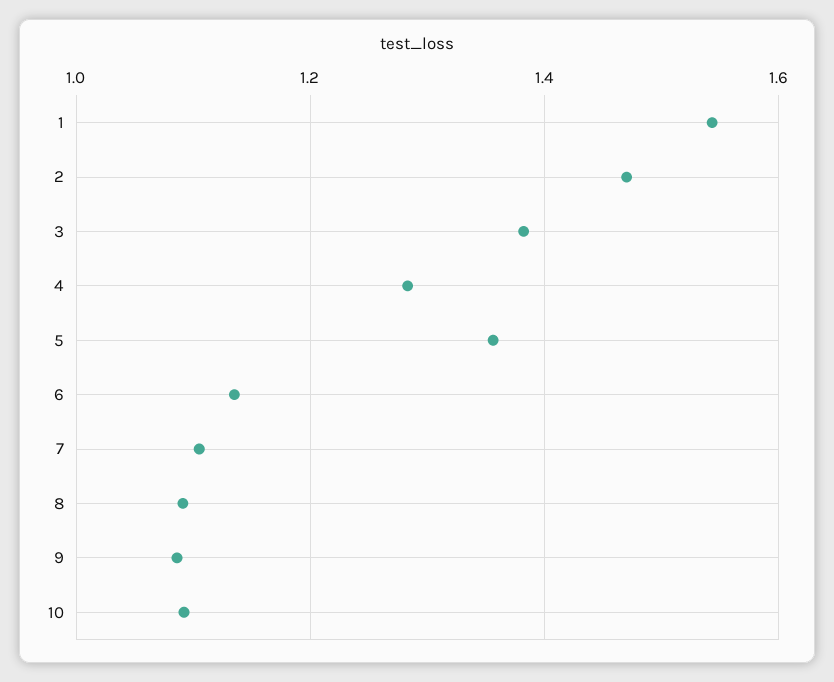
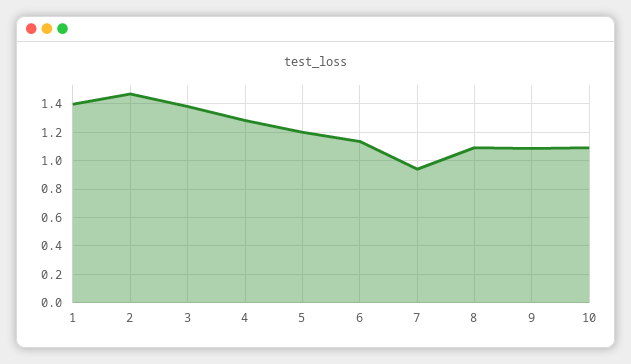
1: 1.54 -> 1.4
5: 1.36 -> 1.2
7: 1.1 -> 0.95

